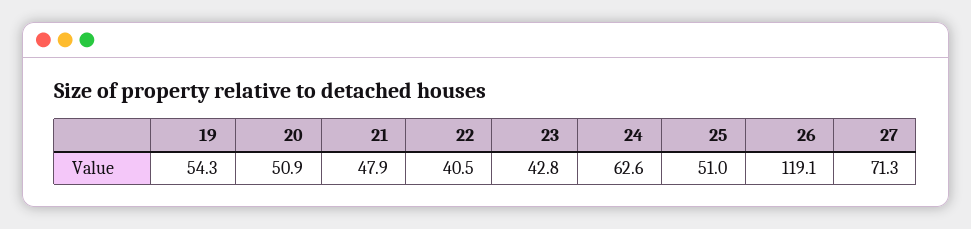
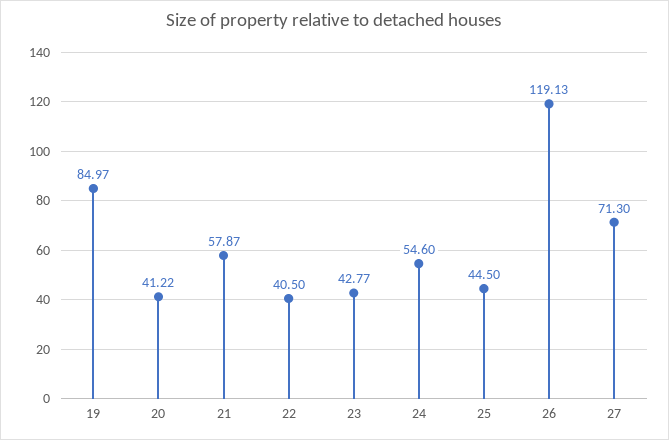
19: 54.3 -> 84.97
20: 50.9 -> 41.22
21: 47.9 -> 57.87
24: 62.6 -> 54.6
25: 51 -> 44.5

